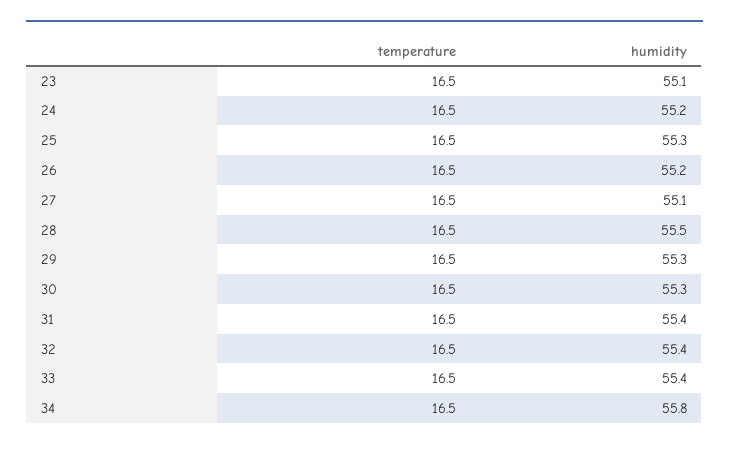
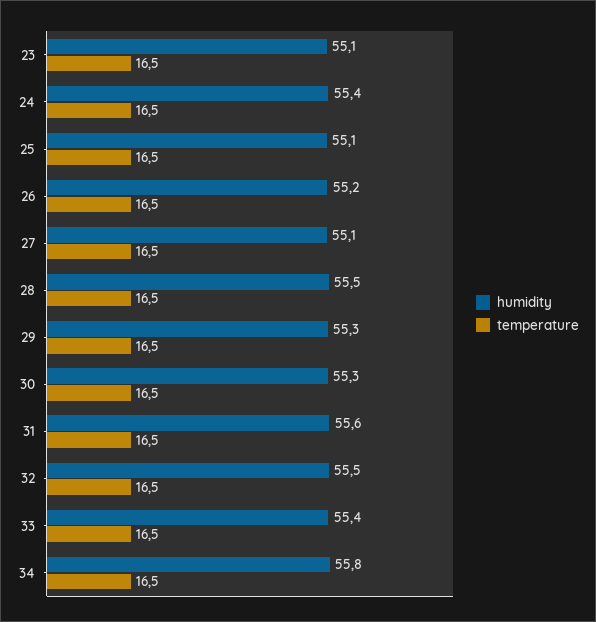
humidity, 24: 55.2 -> 55.4
humidity, 25: 55.3 -> 55.1
humidity, 31: 55.4 -> 55.6
humidity, 32: 55.4 -> 55.5

